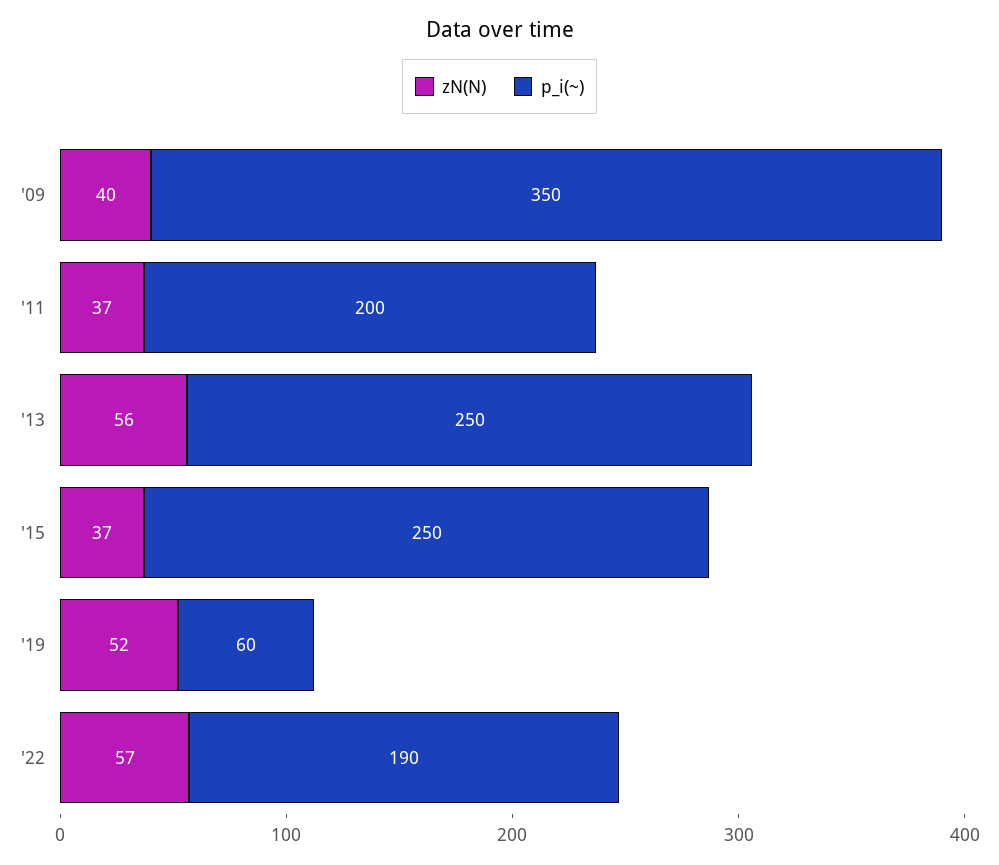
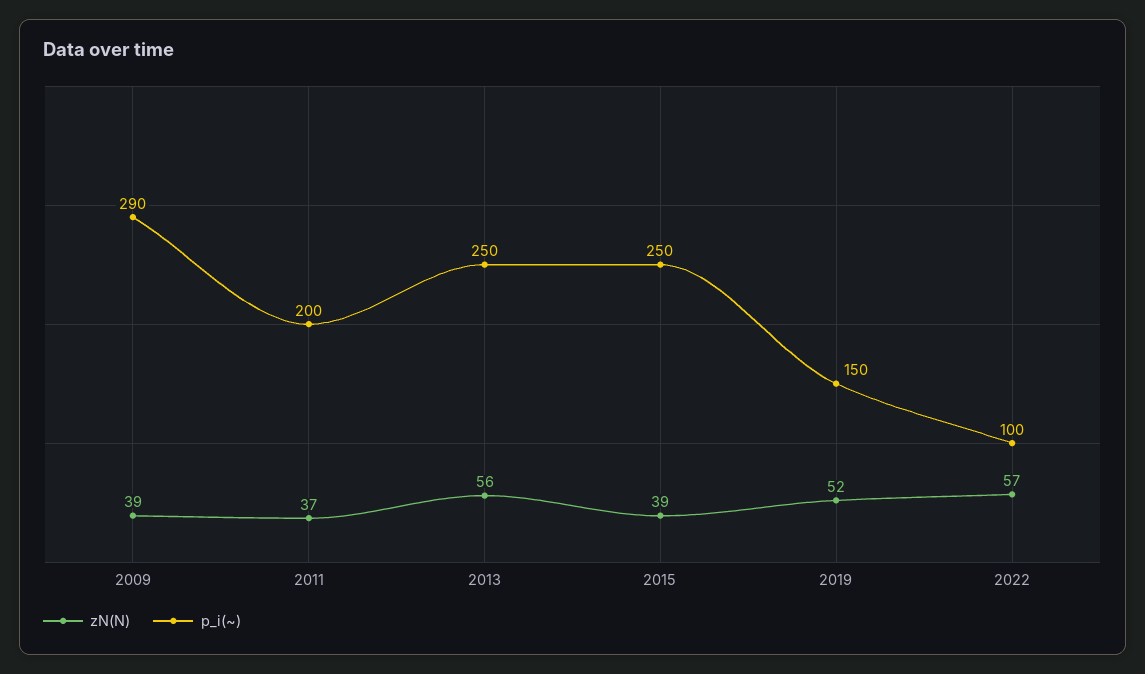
zN(N), '09: 40 -> 39
p_i(~), '09: 350 -> 290
zN(N), '15: 37 -> 39
p_i(~), '19: 60 -> 150
p_i(~), '22: 190 -> 100

